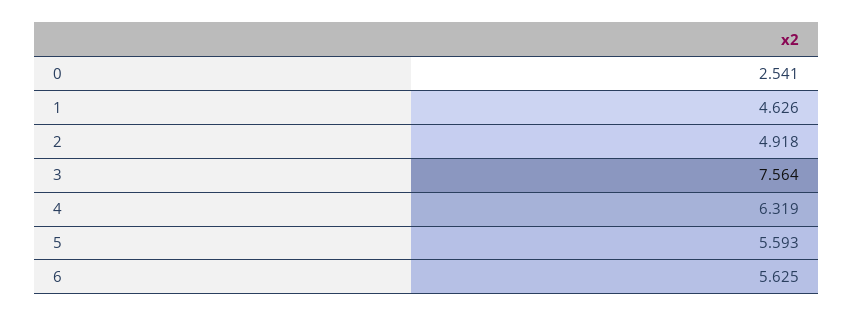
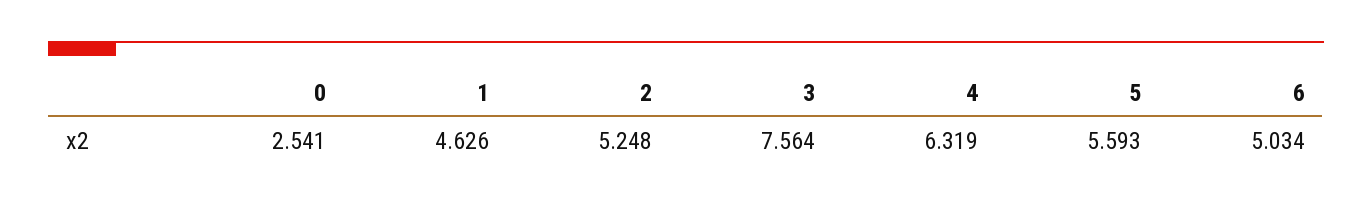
2: 4.918 -> 5.248
6: 5.625 -> 5.034

